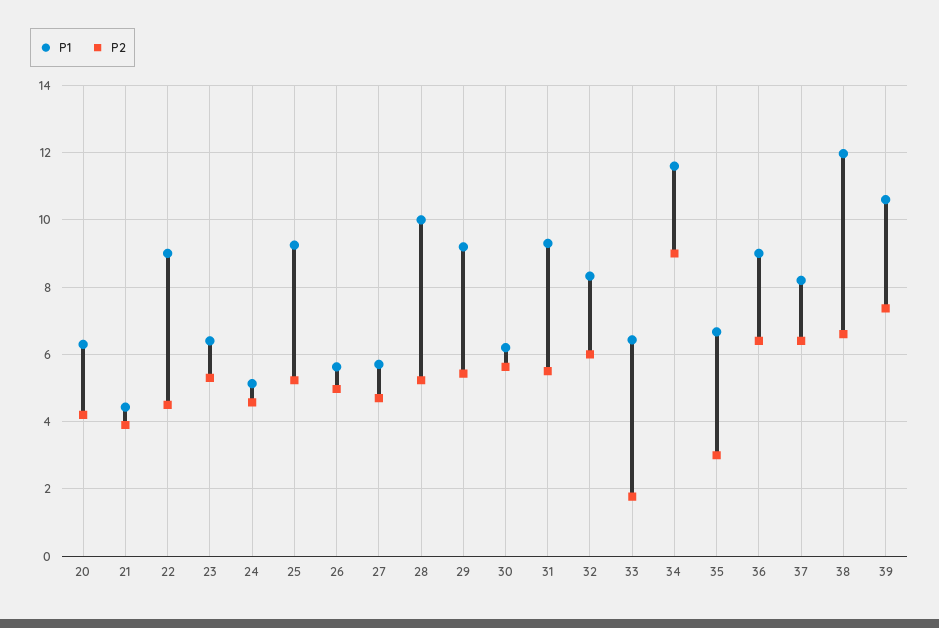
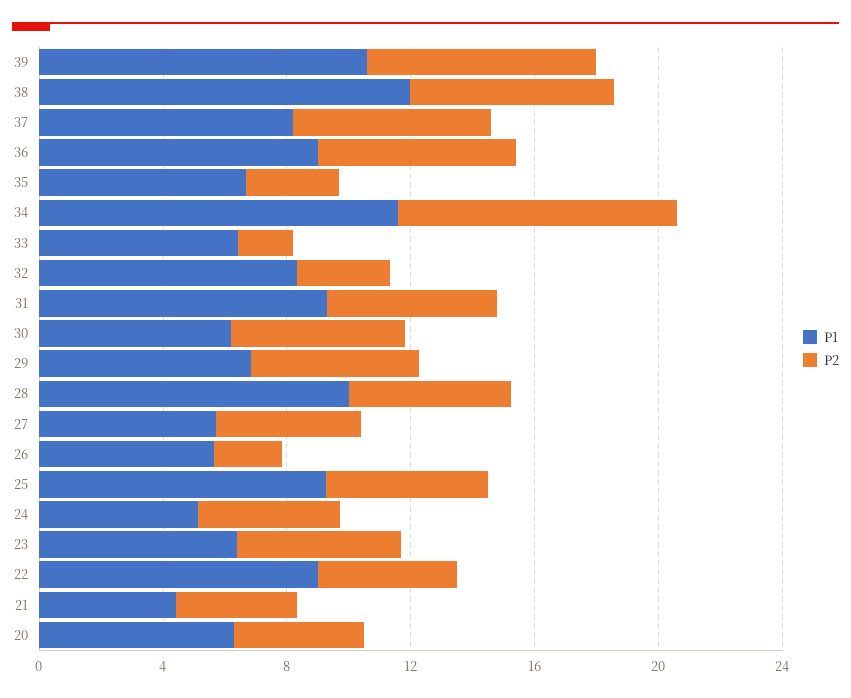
P2, 26: 5 -> 2
P1, 29: 9.2 -> 7
P2, 32: 6 -> 3

